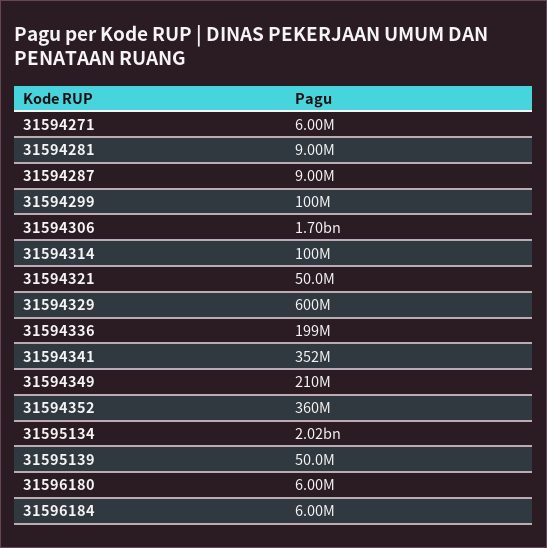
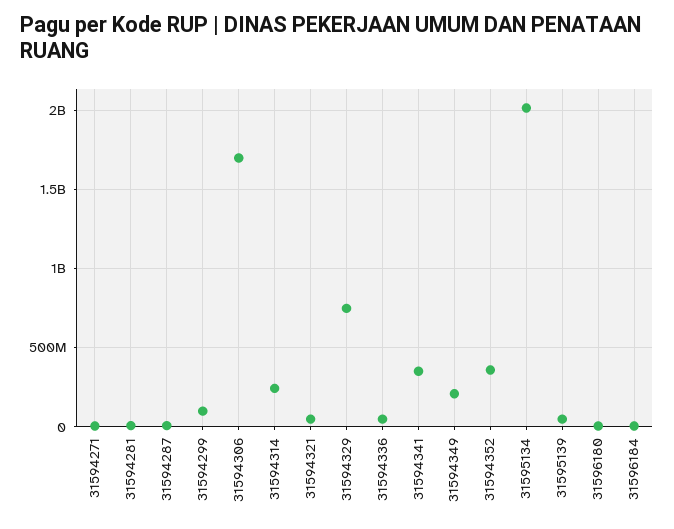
31594314: 100000000 -> 250000000
31594329: 600000000 -> 750000000
31594336: 199000000 -> 50000000

